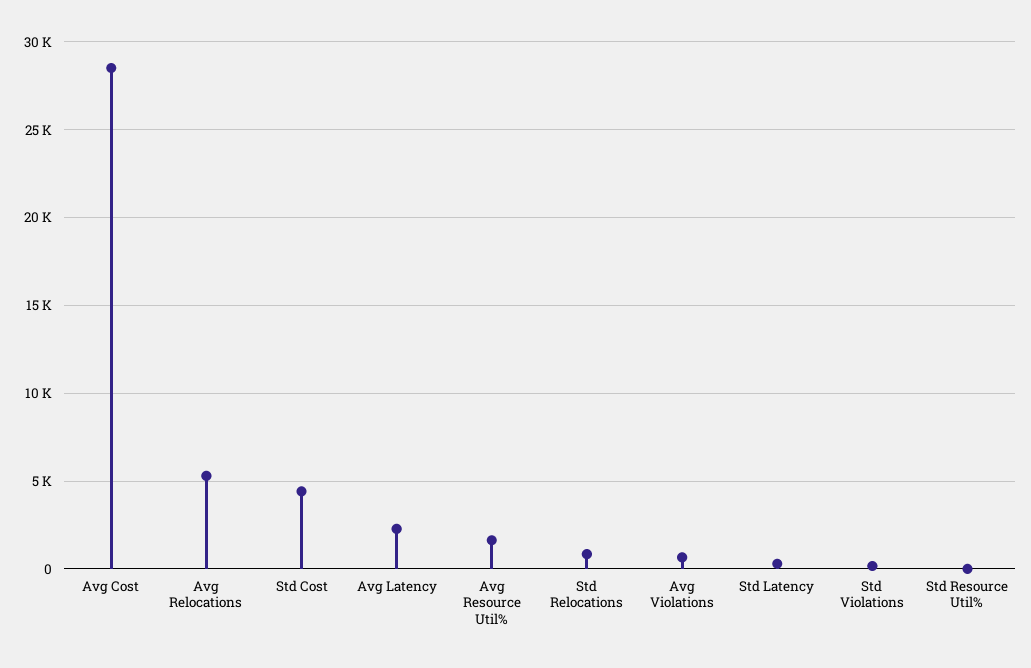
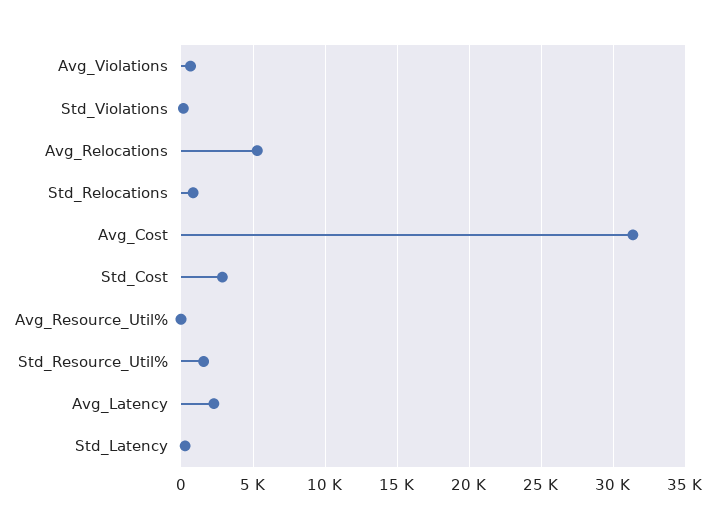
Avg Cost: 28500 -> 31500
Std Cost: 4500 -> 3000
Avg Resource Util%: 1500 -> 0
Std Resource Util%: 0 -> 1500

